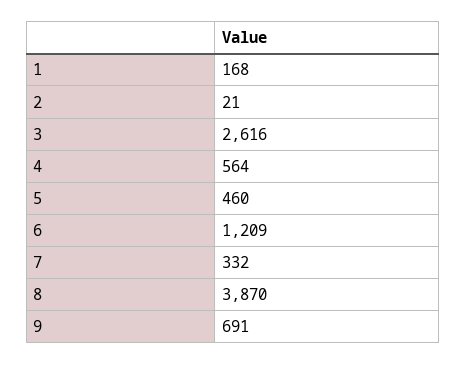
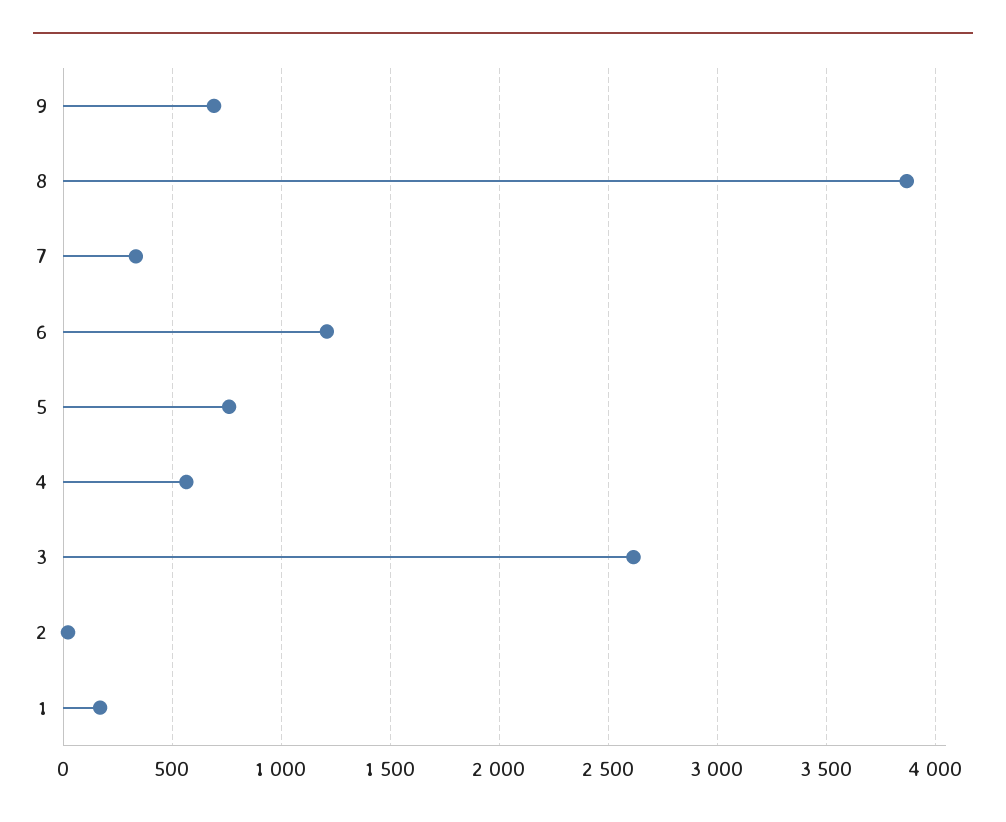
5: 460 -> 750

